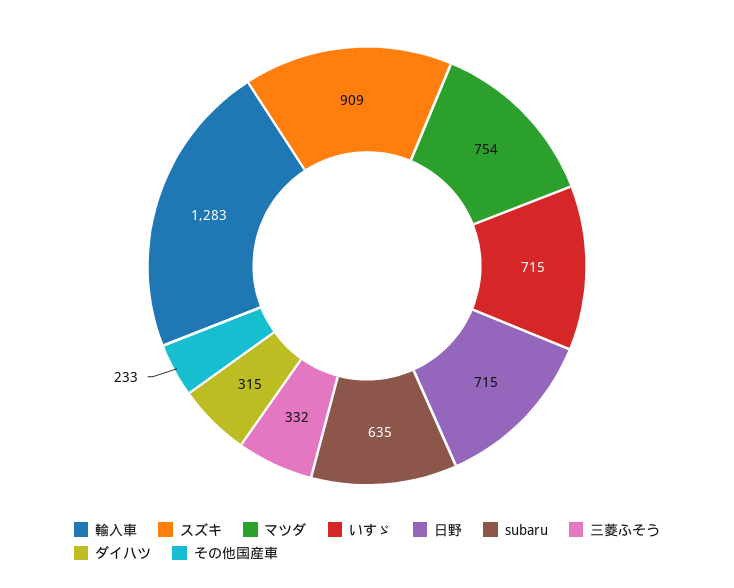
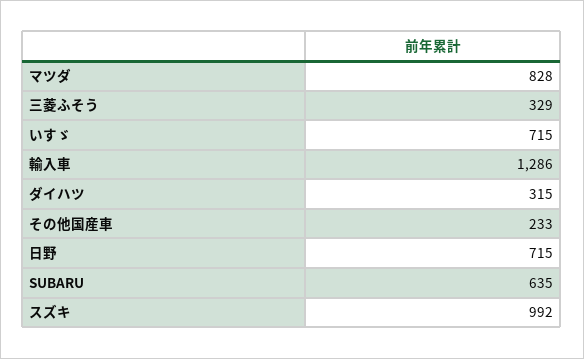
輸入車: 1283 -> 1286
スズキ: 909 -> 992
マツダ: 754 -> 828
三菱ふそう: 332 -> 329

